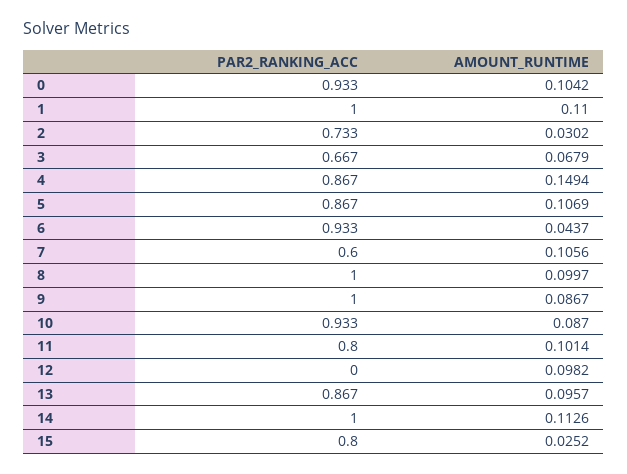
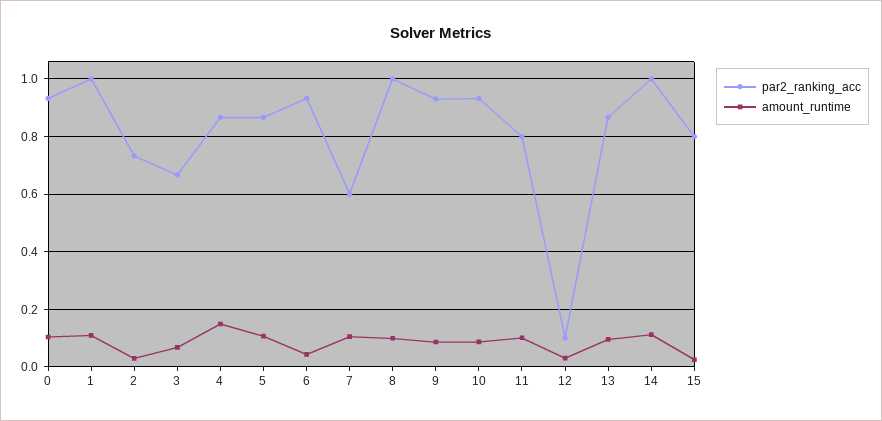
PAR2_RANKING_ACC, 9: 1 -> 0.925
PAR2_RANKING_ACC, 12: 0 -> 0.1
AMOUNT_RUNTIME, 12: 0.0982 -> 0.025

